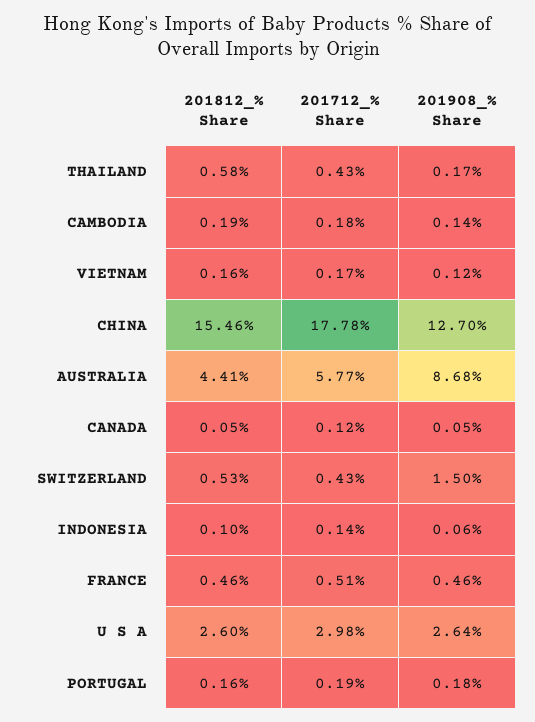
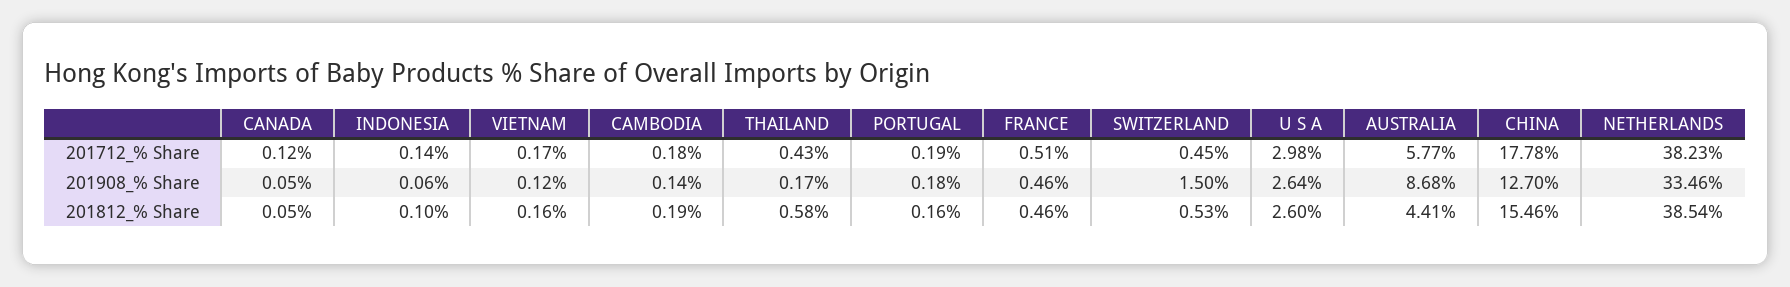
201712_% Share, SWITZERLAND: 0.43 -> 0.45
201712_% Share, NETHERLANDS: none -> 38.23
201908_% Share, NETHERLANDS: none -> 33.46
201812_% Share, NETHERLANDS: none -> 38.54

